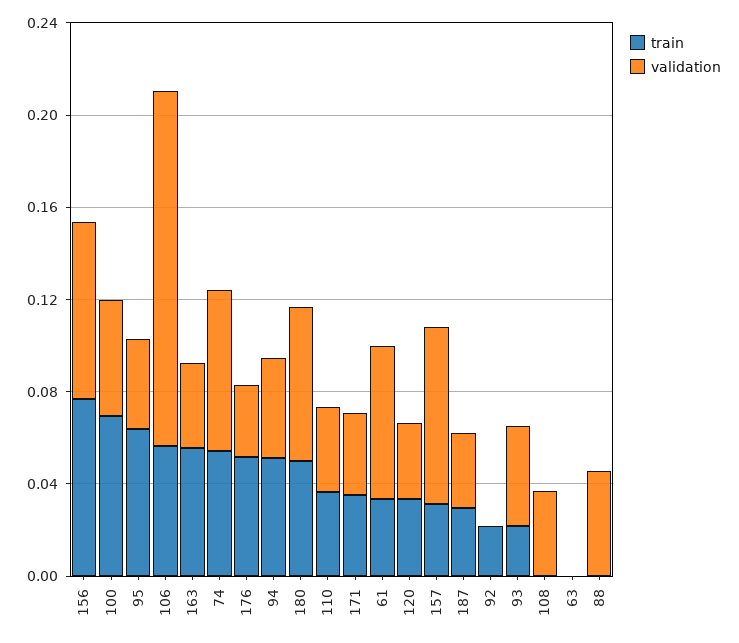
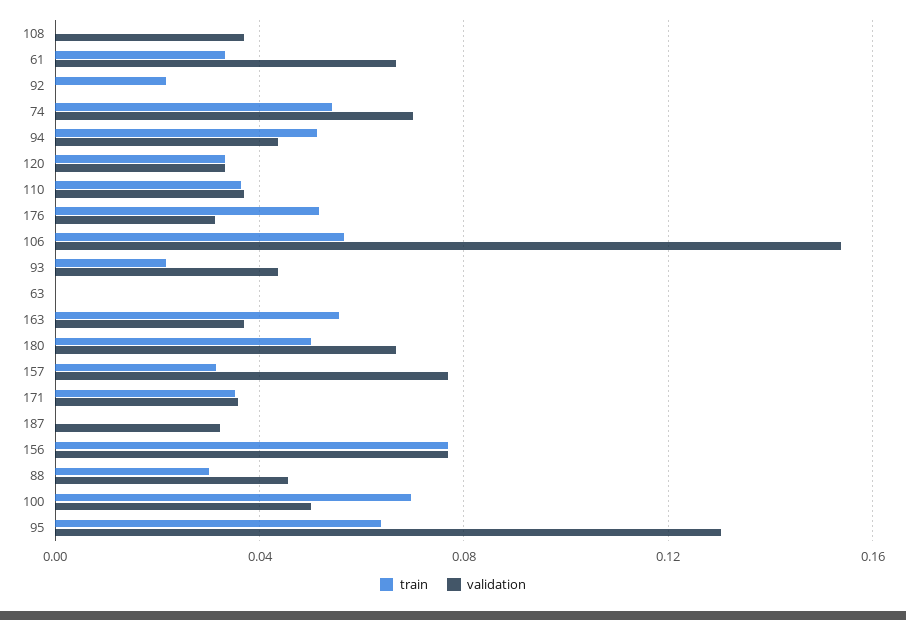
validation, 95: 0.04 -> 0.13
train, 187: 0.03 -> 0
train, 88: 0 -> 0.03

